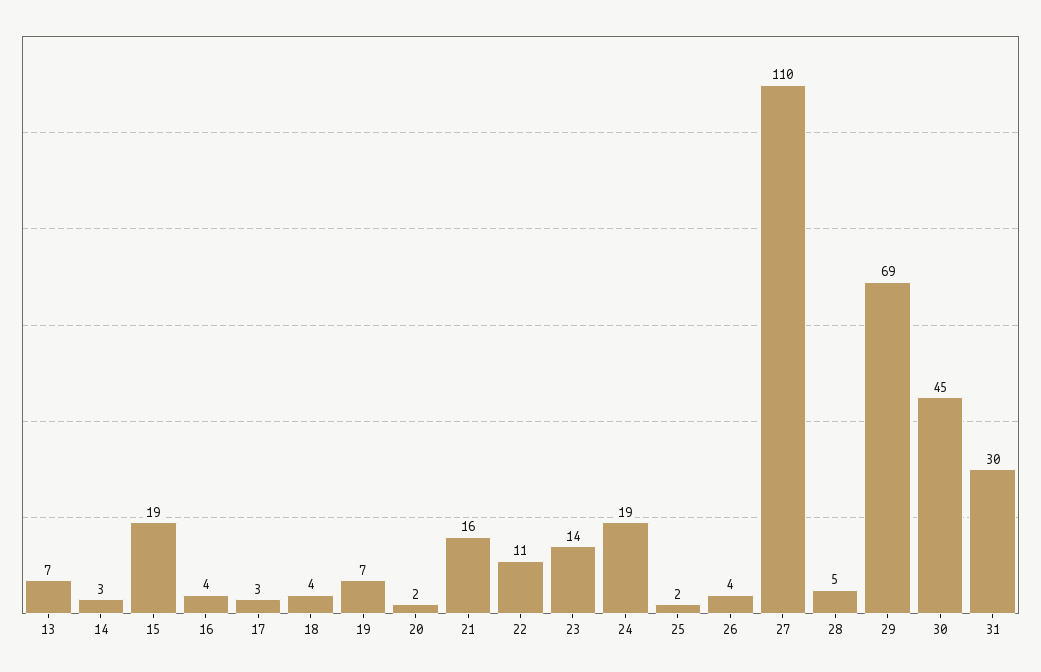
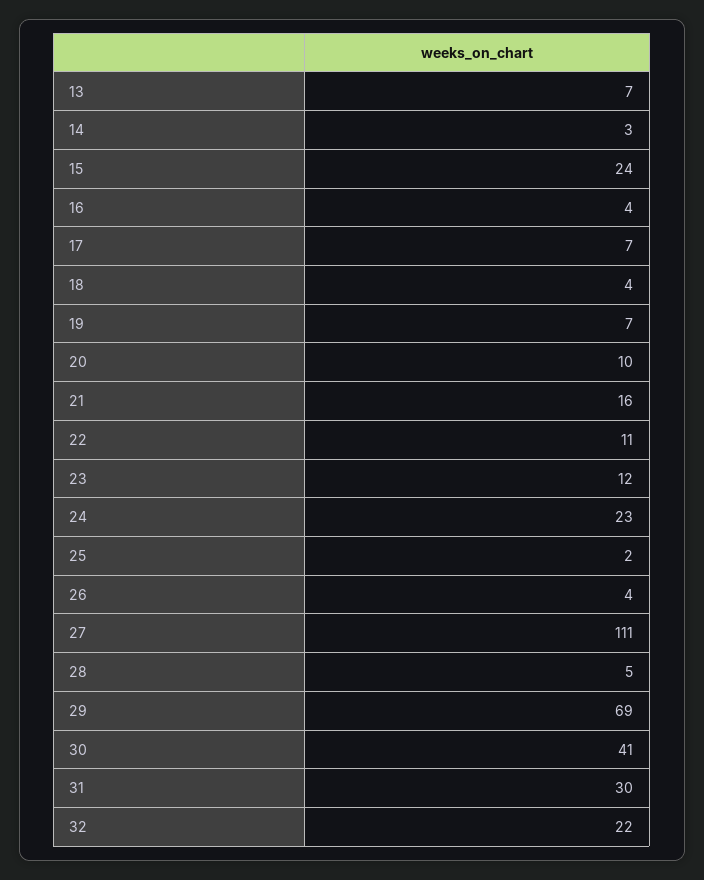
15: 19 -> 24
17: 3 -> 7
20: 2 -> 10
23: 14 -> 12
24: 19 -> 23
27: 110 -> 111
30: 45 -> 41
32: none -> 22

